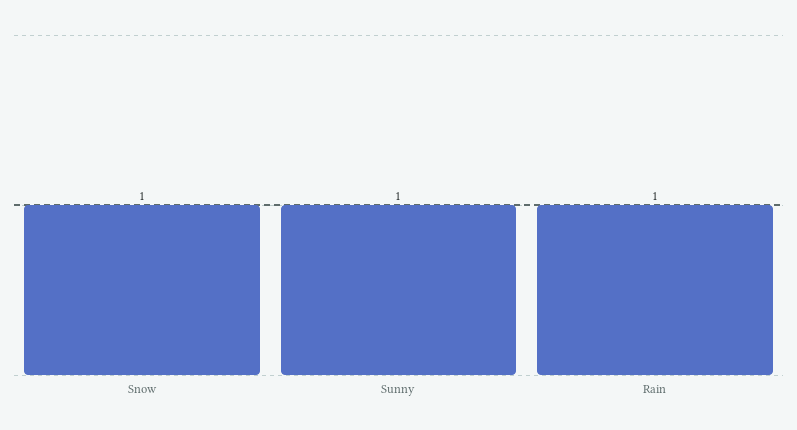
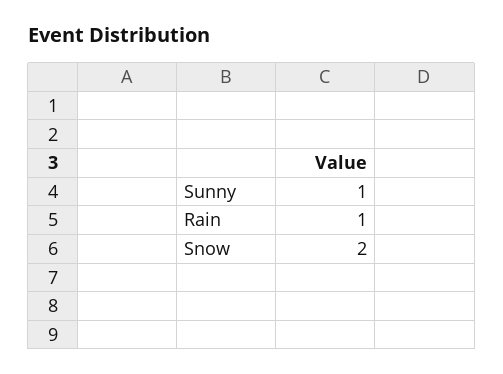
Snow: 1 -> 2

